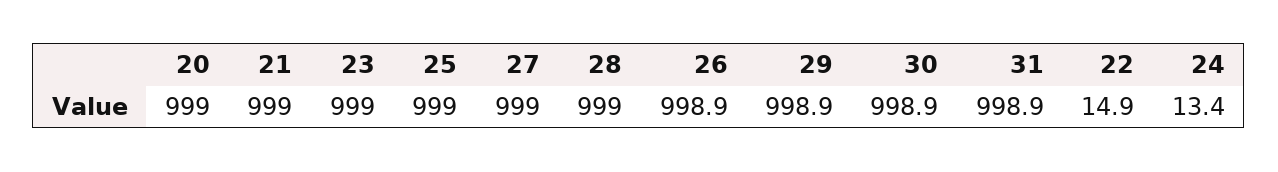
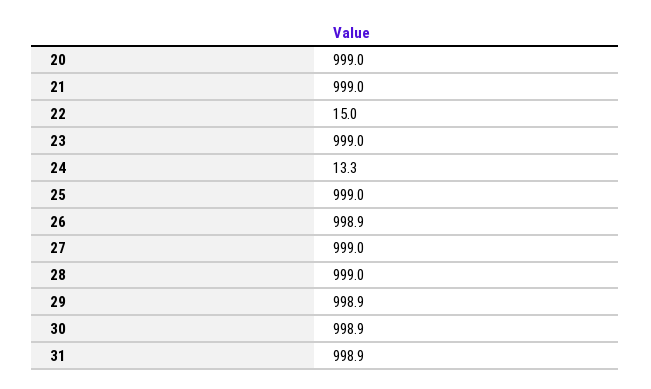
22: 14.9 -> 15
24: 13.4 -> 13.3

